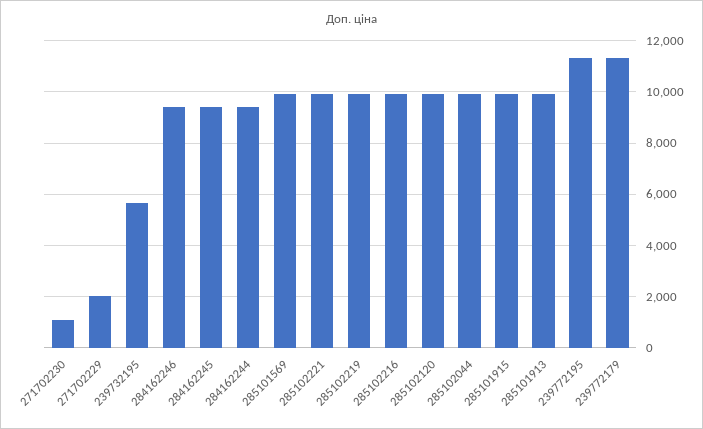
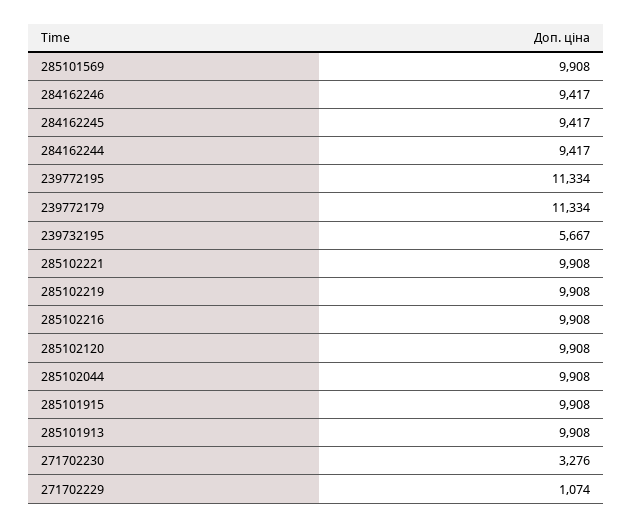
271702230: 1000 -> 3276
271702229: 2000 -> 1074

